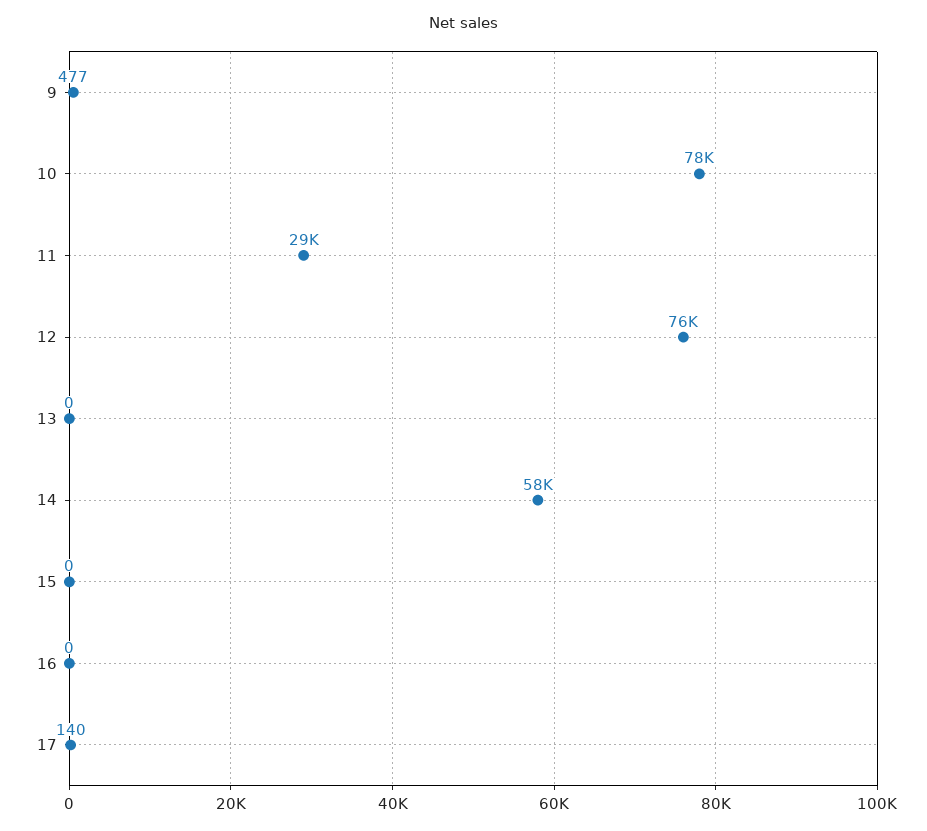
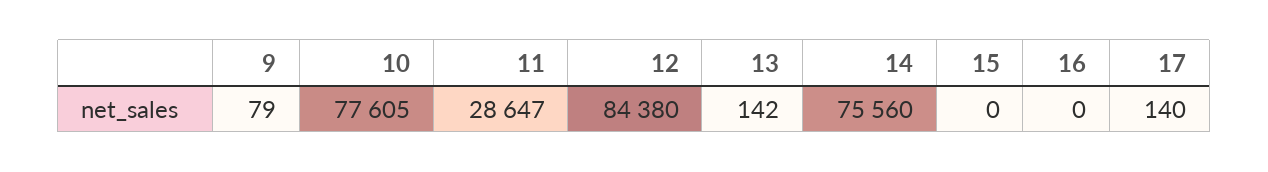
9: 477 -> 79
12: 76000 -> 84380
13: 0 -> 142
14: 58000 -> 75560

